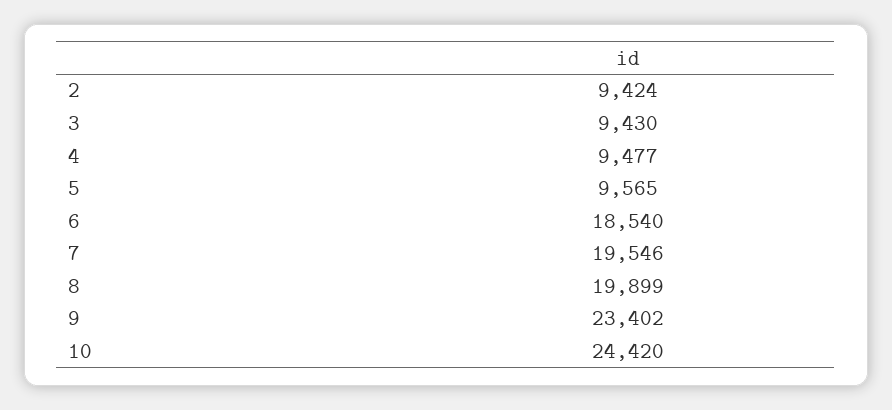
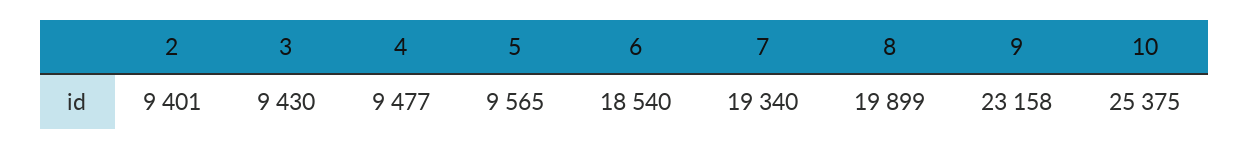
2: 9424 -> 9401
7: 19546 -> 19340
9: 23402 -> 23158
10: 24420 -> 25375

